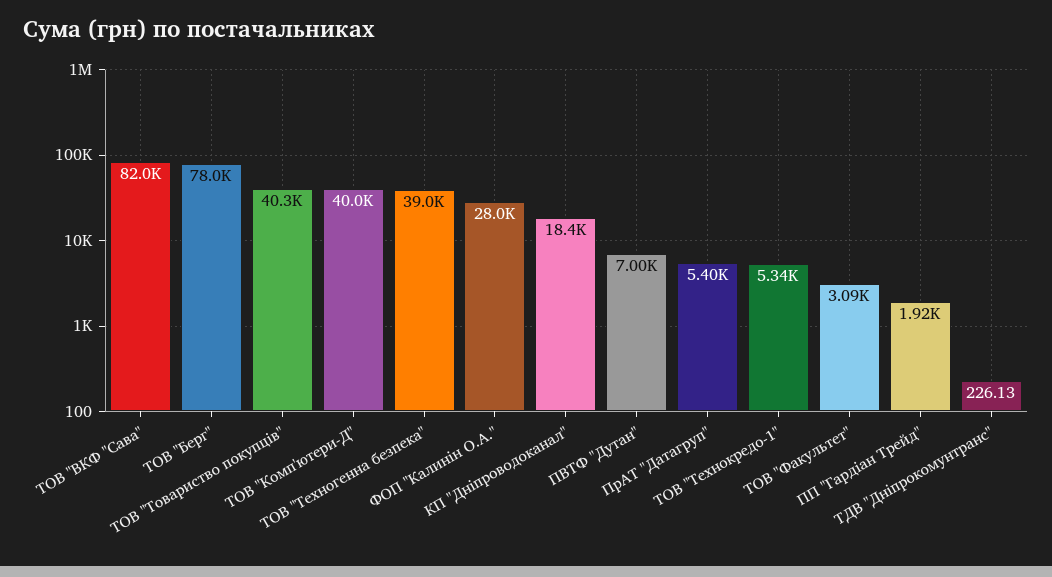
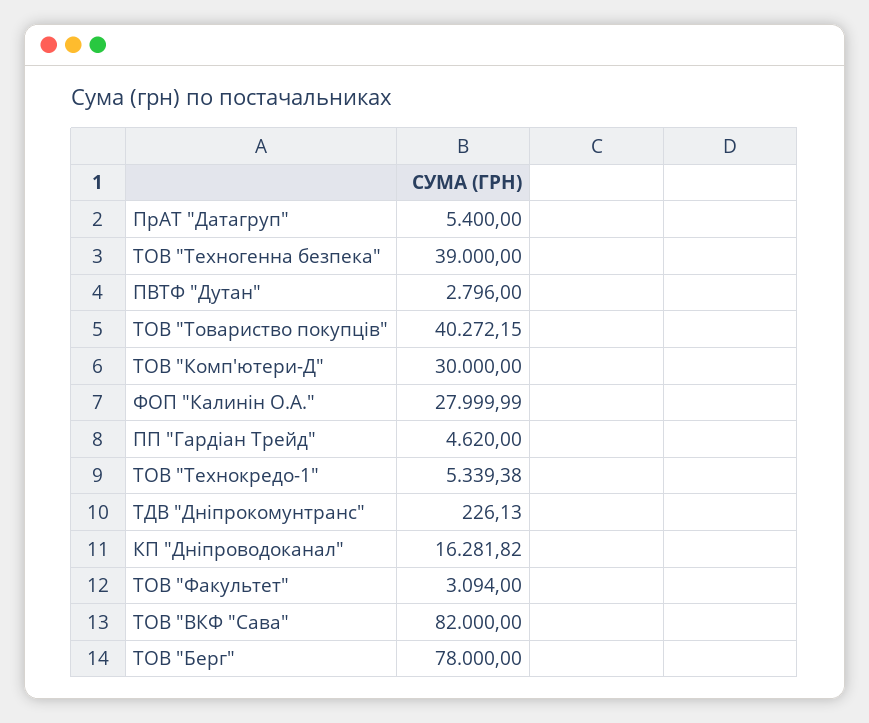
ТОВ "Комп'ютери-Д": 40000 -> 30000
КП "Дніпроводоканал": 18400 -> 16281.82
ПВТФ "Дутан": 7000 -> 2796
ПП "Гардіан Трейд": 1920 -> 4620

